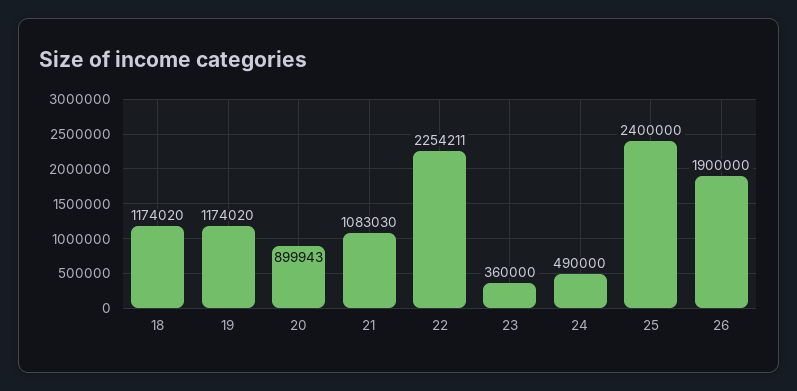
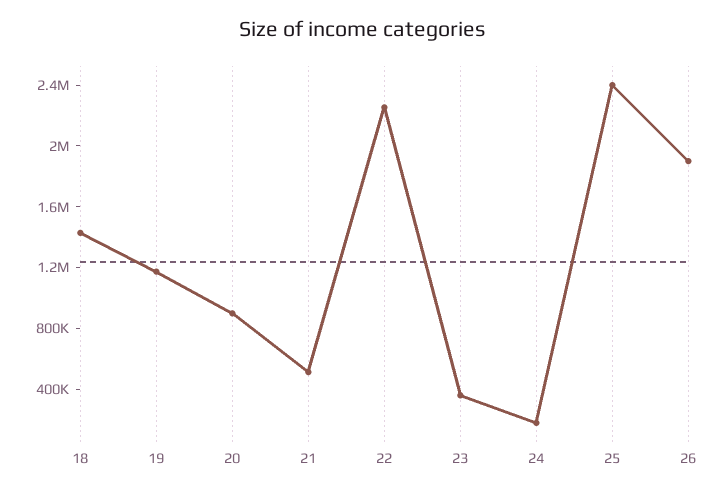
18: 1174020 -> 1400000
21: 1083030 -> 500000
24: 490000 -> 200000

